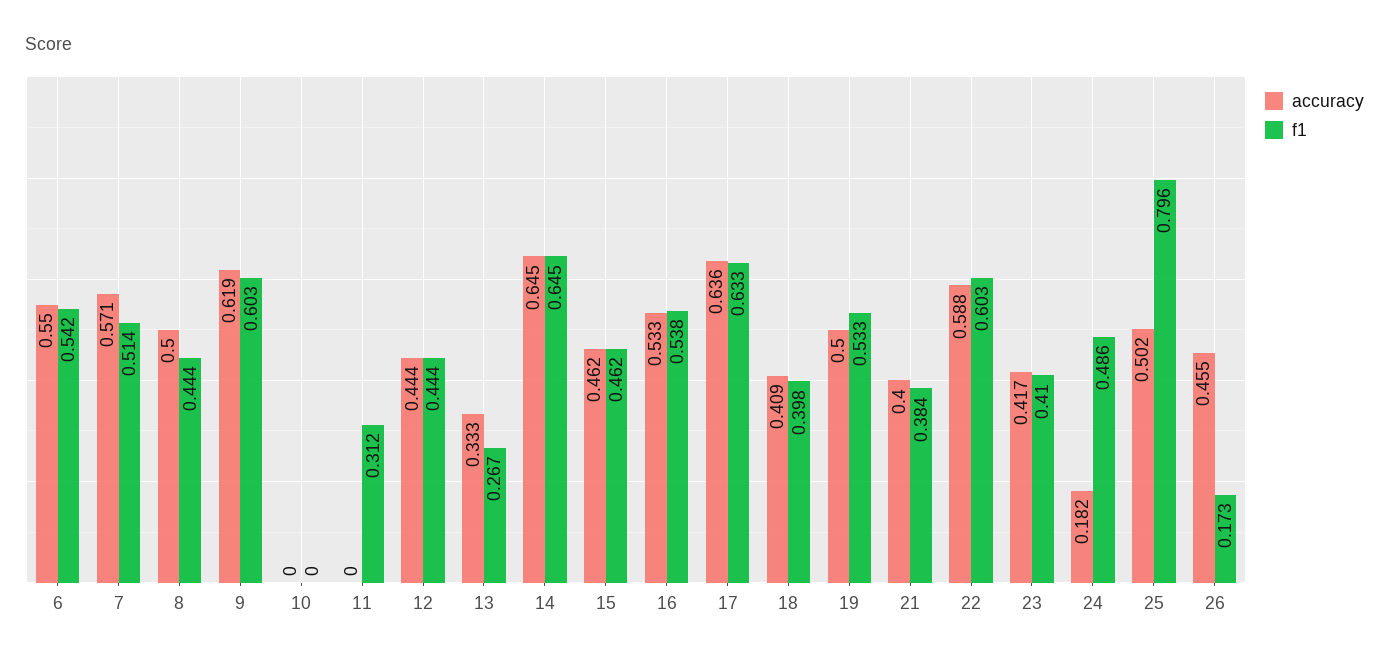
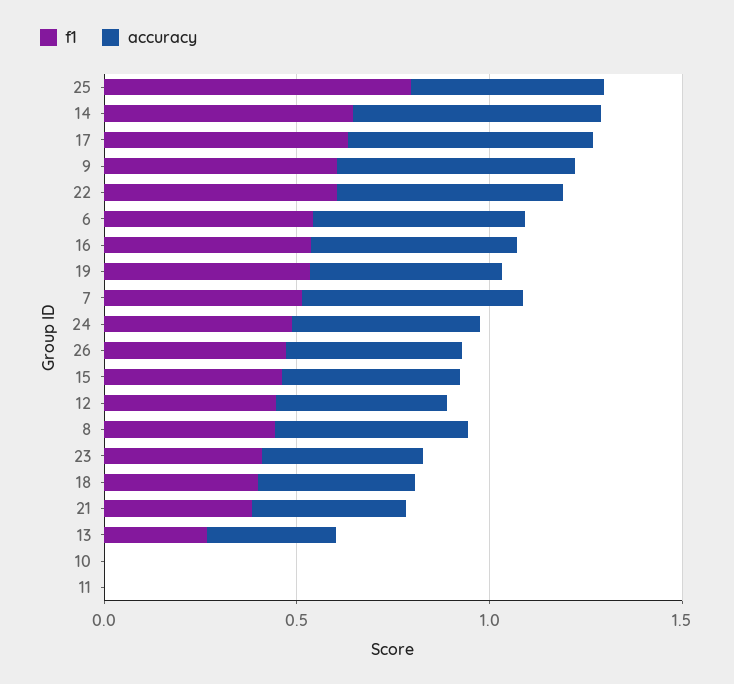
f1, 11: 0.312 -> 0
accuracy, 24: 0.182 -> 0.5
f1, 26: 0.173 -> 0.5

